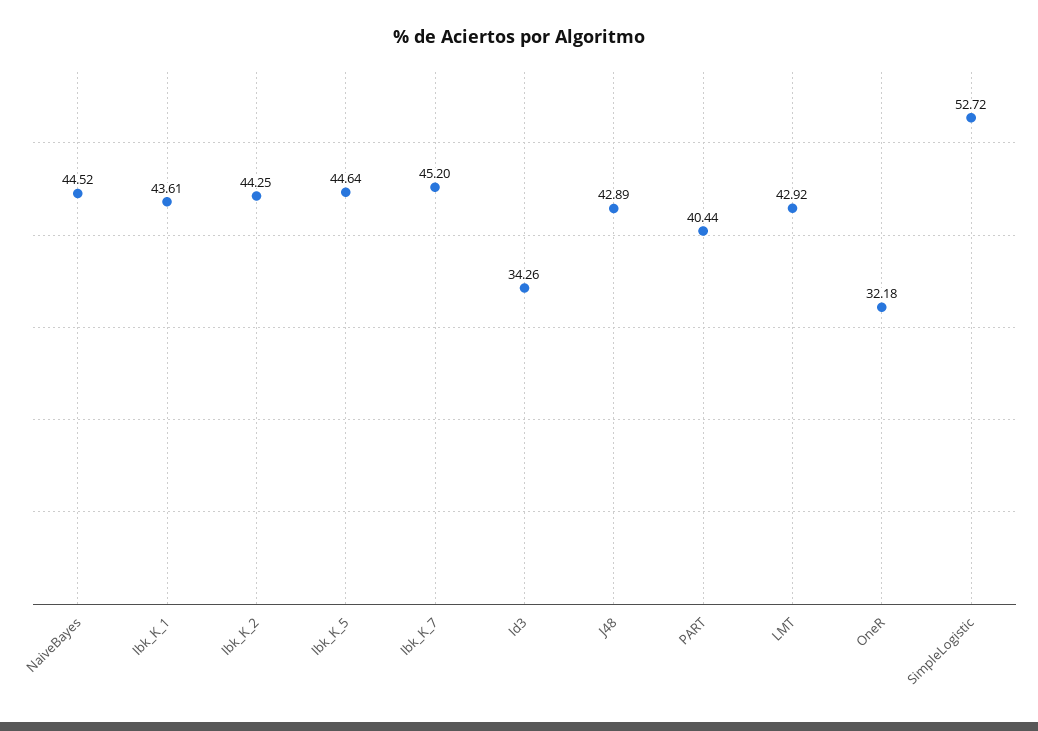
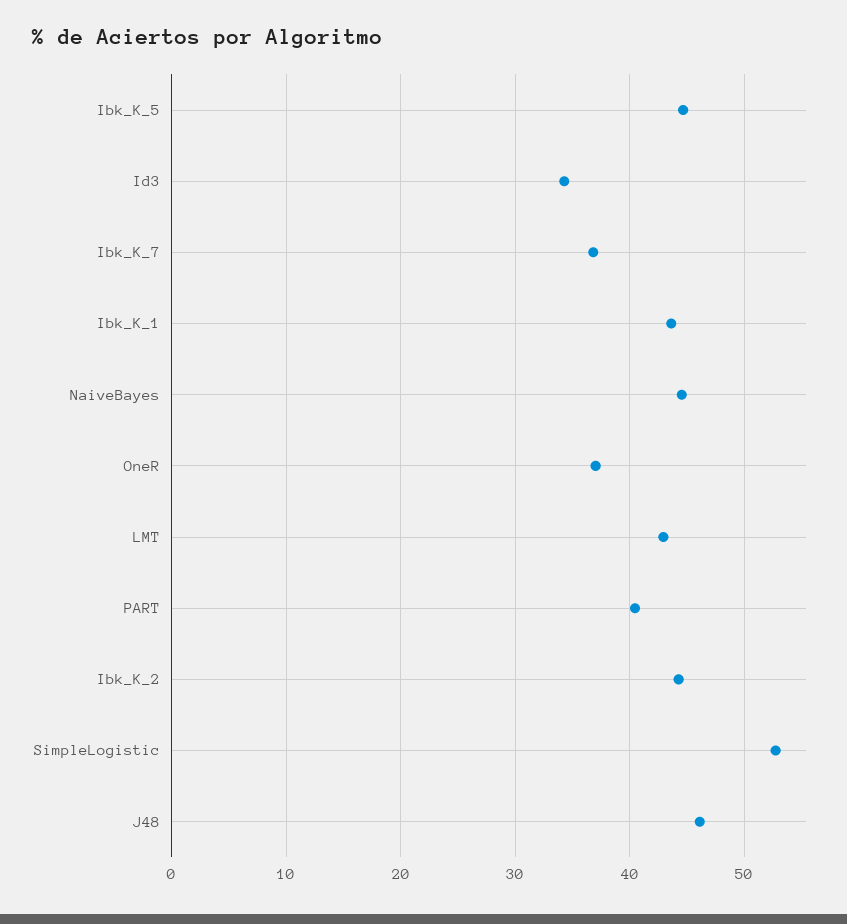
Ibk_K_7: 45.2 -> 37
J48: 42.89 -> 46
OneR: 32.18 -> 37

